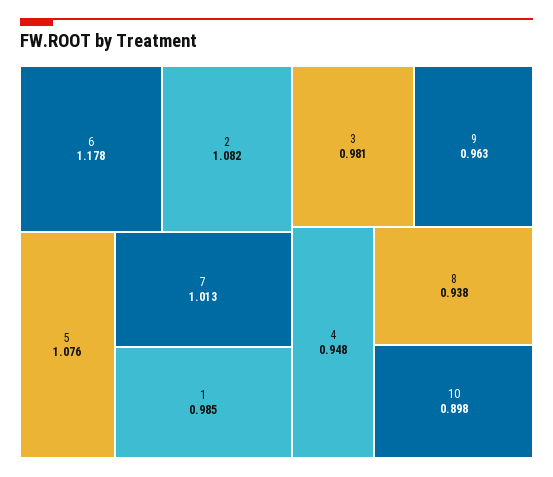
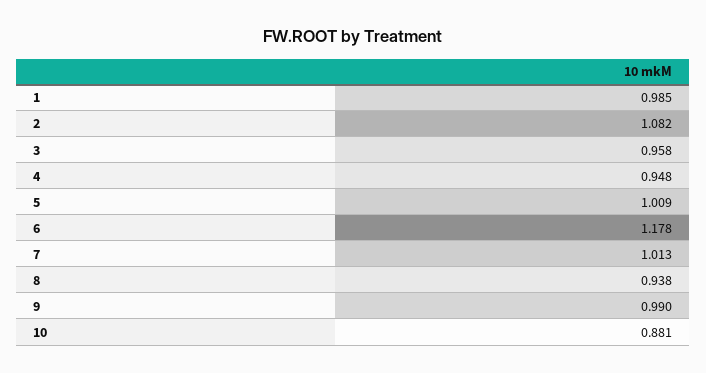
5: 1.076 -> 1.009
3: 0.981 -> 0.958
9: 0.963 -> 0.99
10: 0.898 -> 0.881

